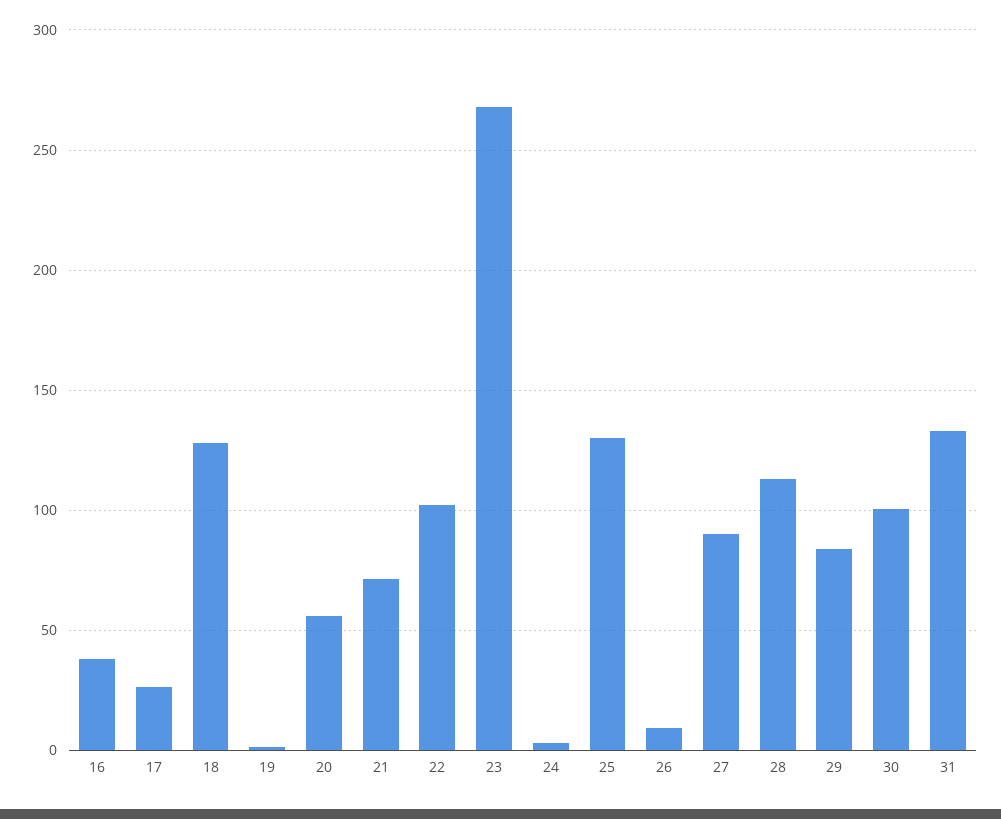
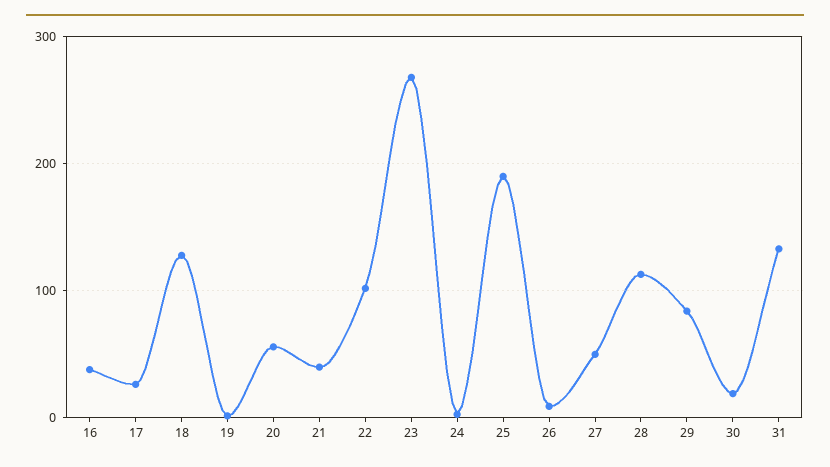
21: 70 -> 40
25: 130 -> 190
27: 90 -> 50
30: 100 -> 20

